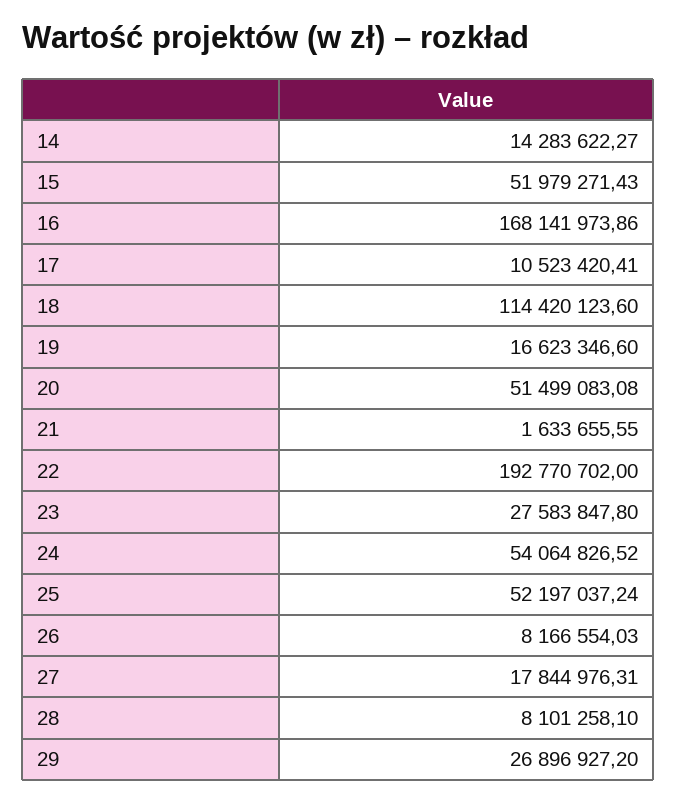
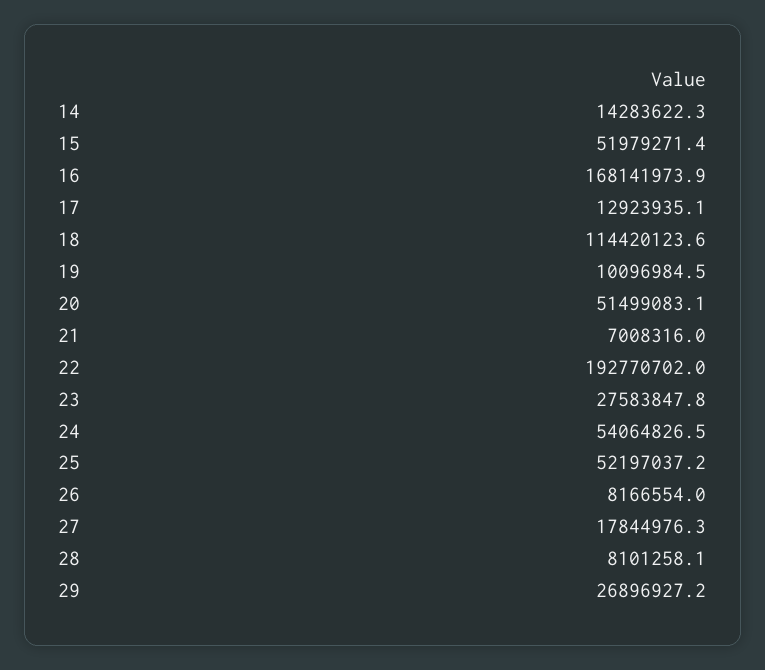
17: 10523420.41 -> 12923935.1
19: 16623346.6 -> 10096984.5
21: 1633655.55 -> 7008316

